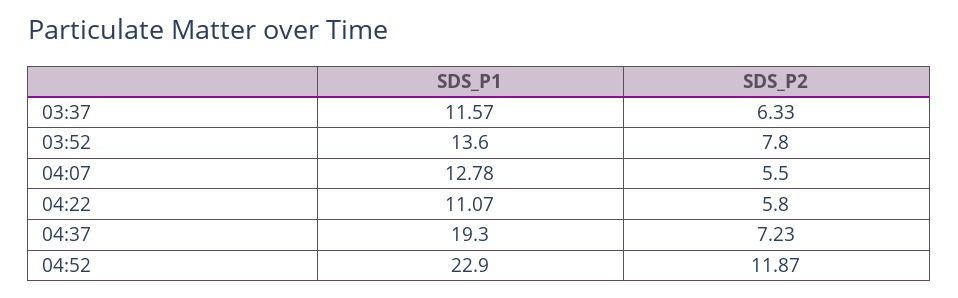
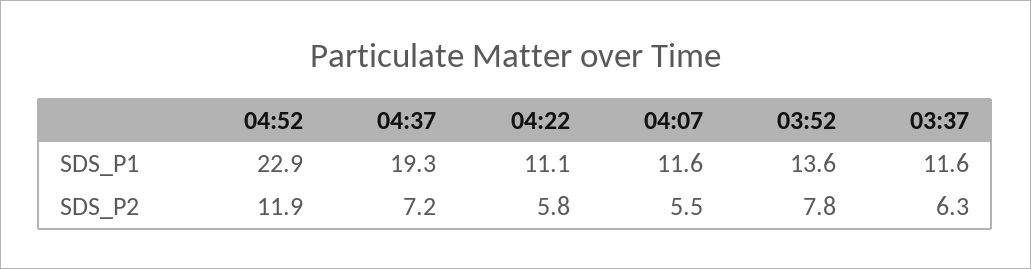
SDS_P1, 04:07: 12.78 -> 11.6

